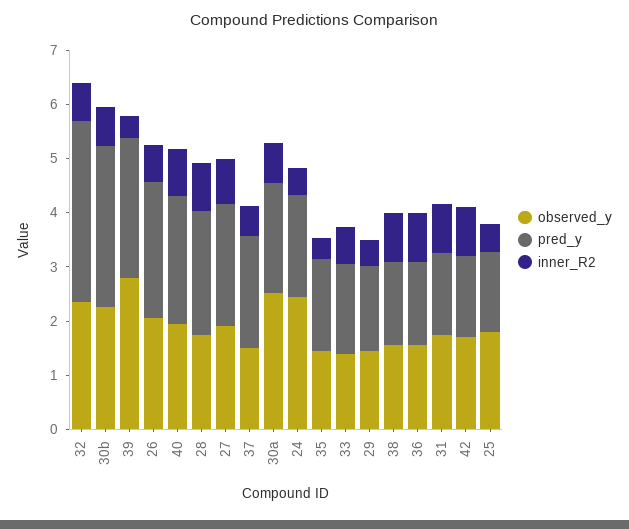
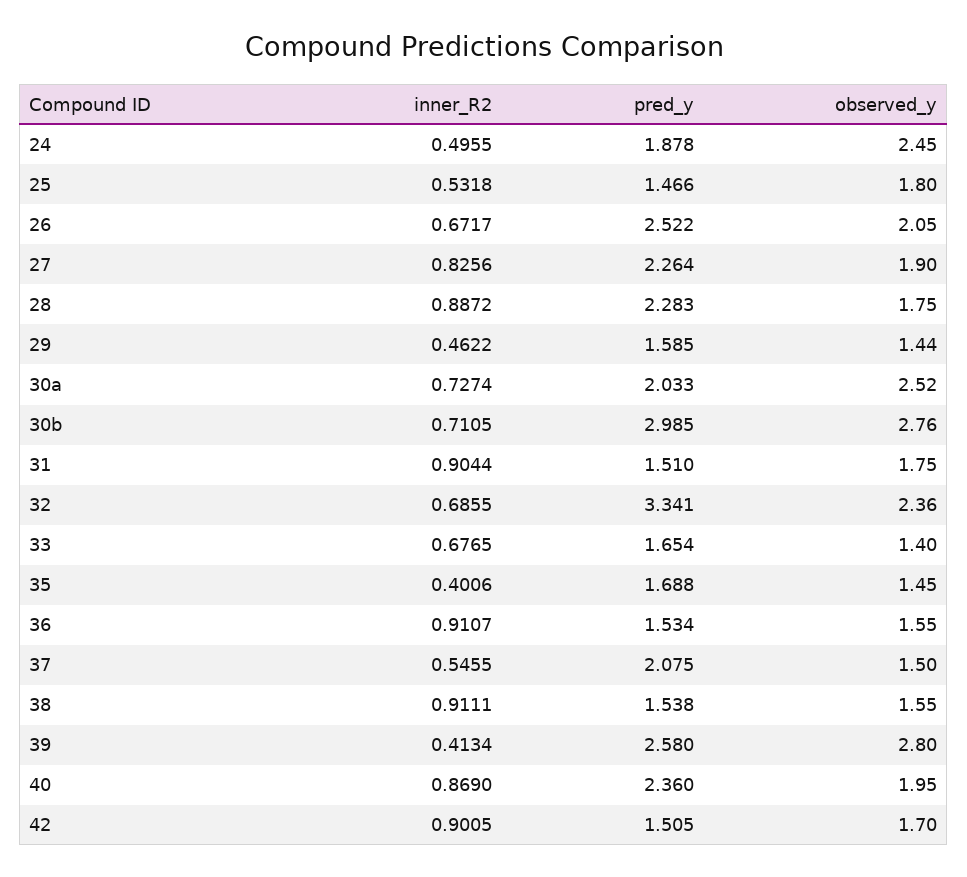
observed_y, 30b: 2.2 -> 2.76

